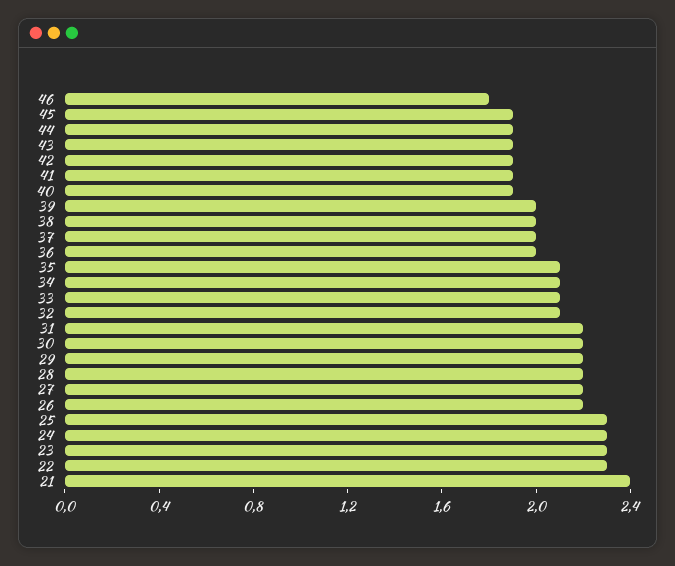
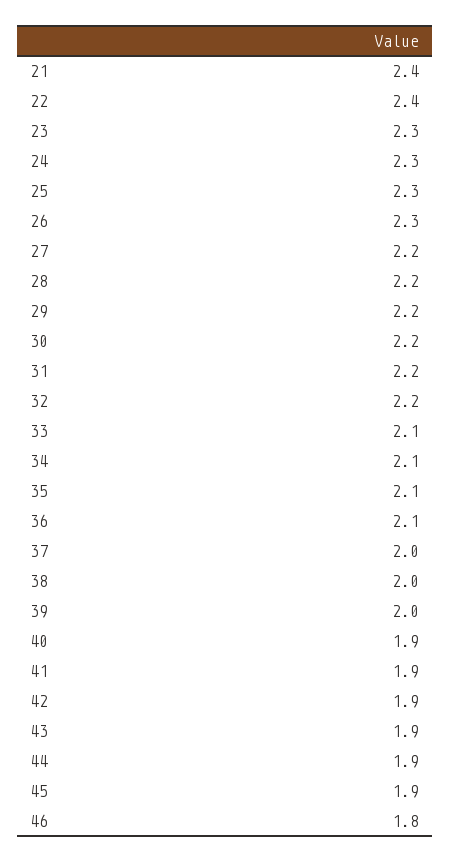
36: 2 -> 2.1
32: 2.1 -> 2.2
26: 2.2 -> 2.3
22: 2.3 -> 2.4

